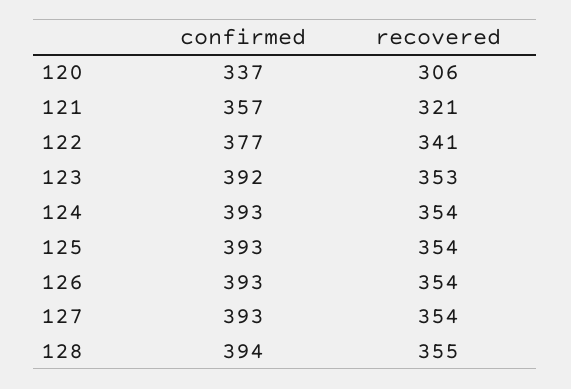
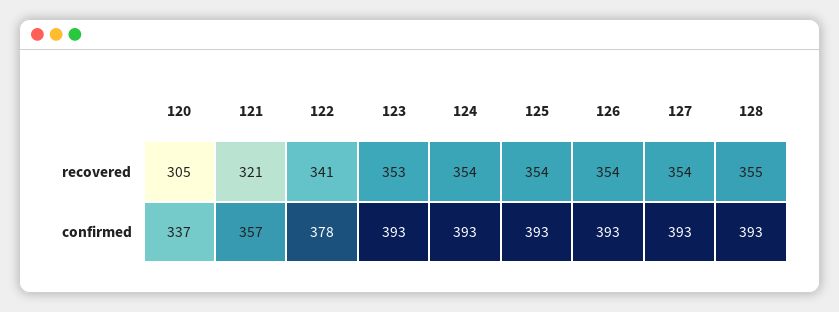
recovered, 120: 306 -> 305
confirmed, 122: 377 -> 378
confirmed, 123: 392 -> 393
confirmed, 128: 394 -> 393

